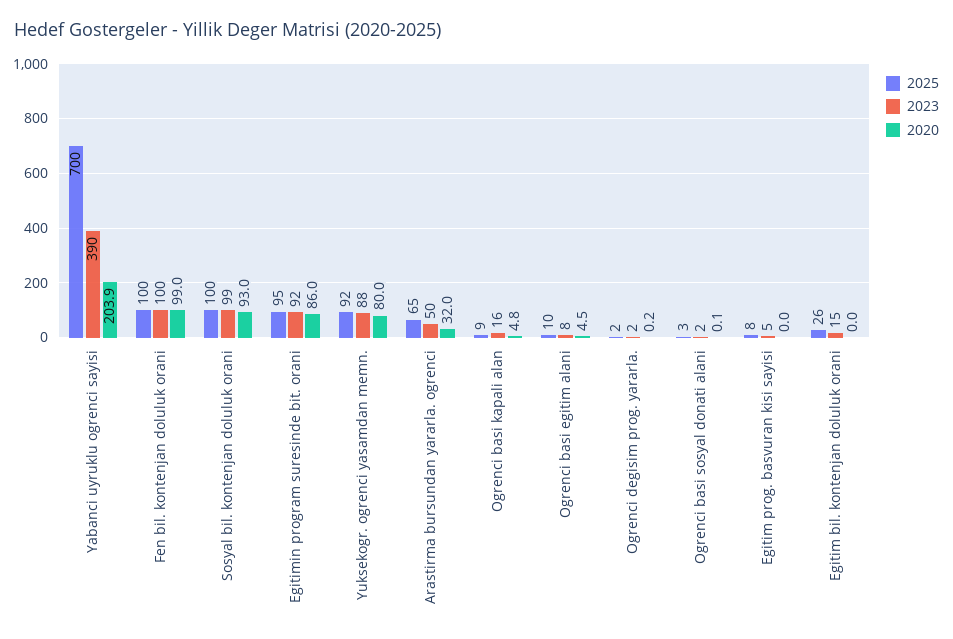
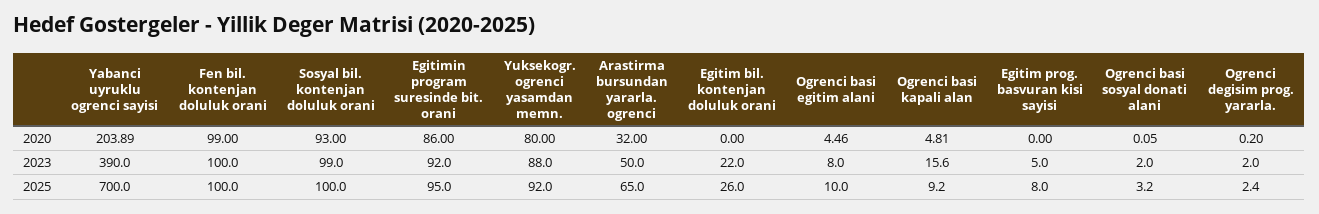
2023, Egitim bil. kontenjan doluluk orani: 15 -> 22

